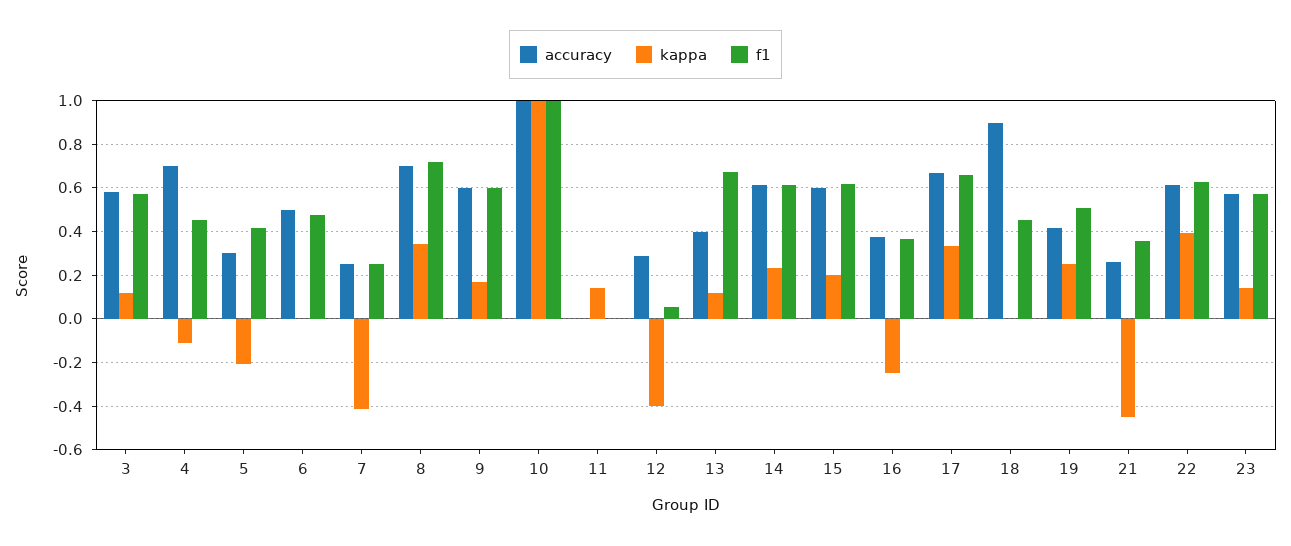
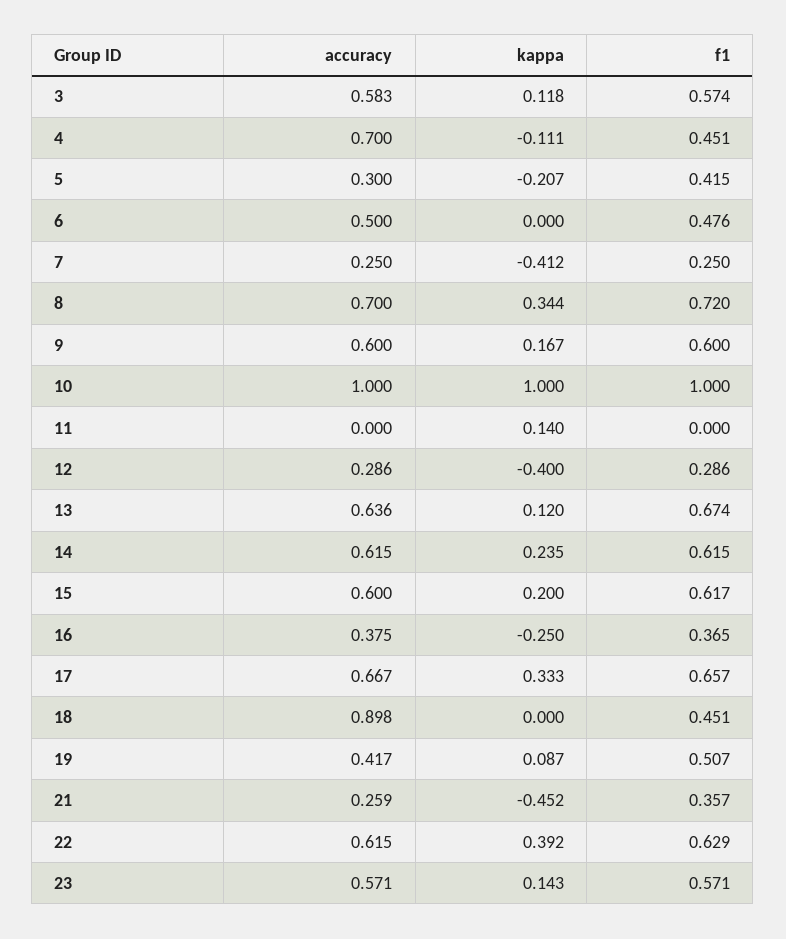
f1, 12: 0.05 -> 0.286
accuracy, 13: 0.4 -> 0.636
kappa, 19: 0.25 -> 0.087

